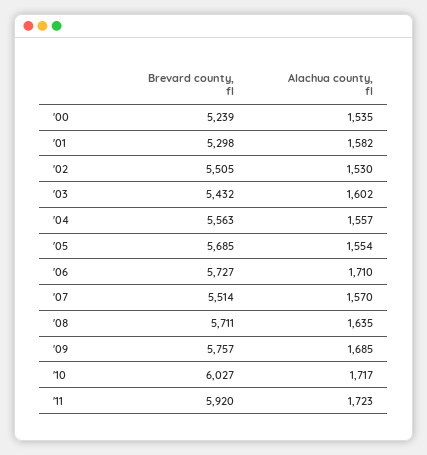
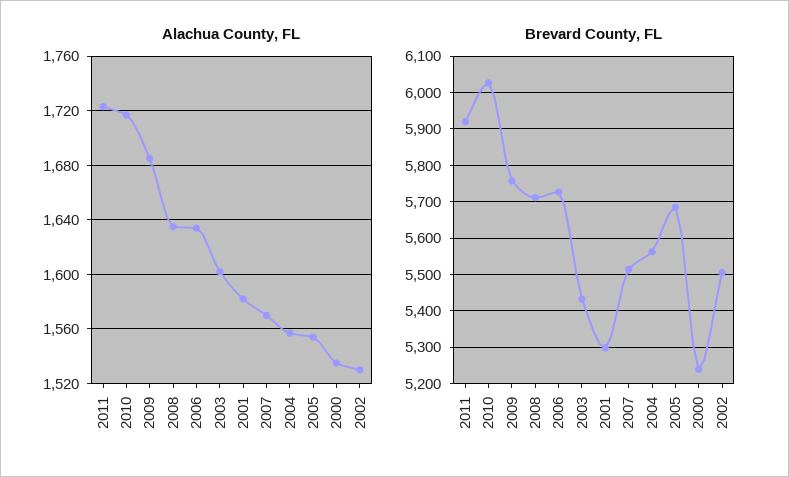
Alachua county, fl, '06: 1710 -> 1635

